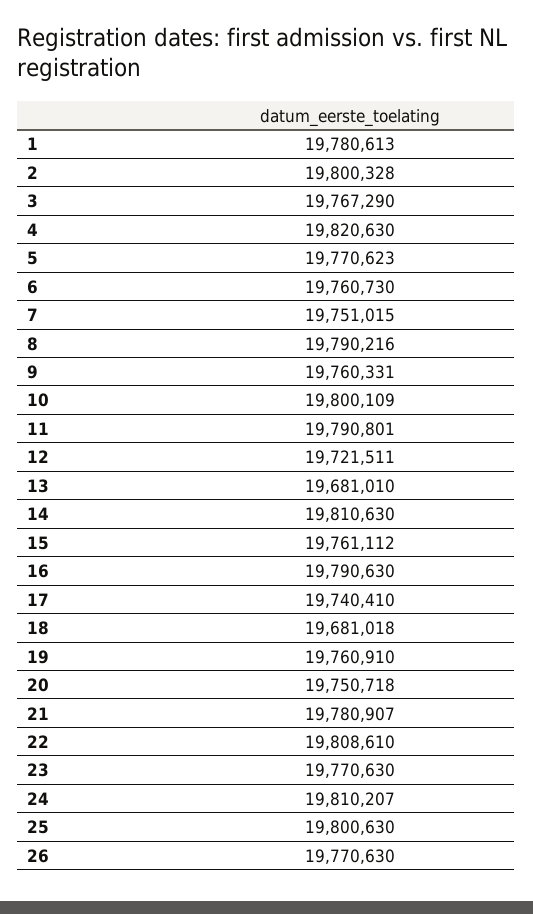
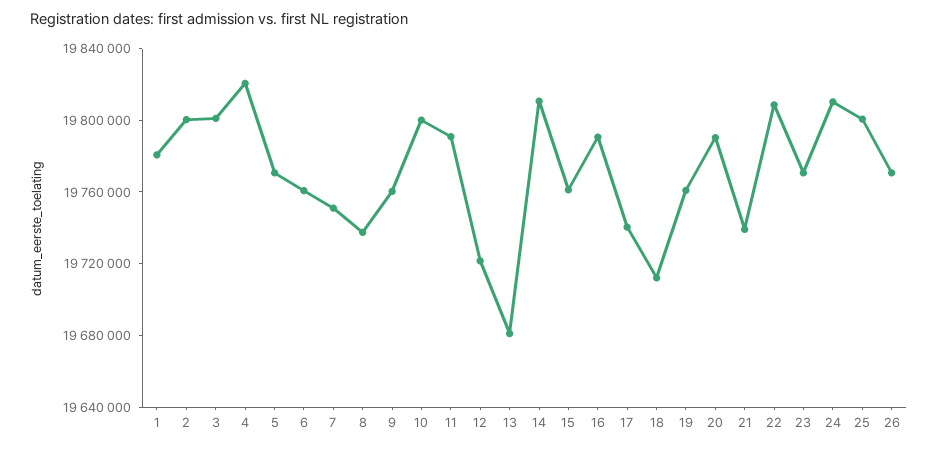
3: 19767290 -> 19800000
8: 19790216 -> 19740000
18: 19681018 -> 19710000
20: 19750718 -> 19790000
21: 19780907 -> 19740000

